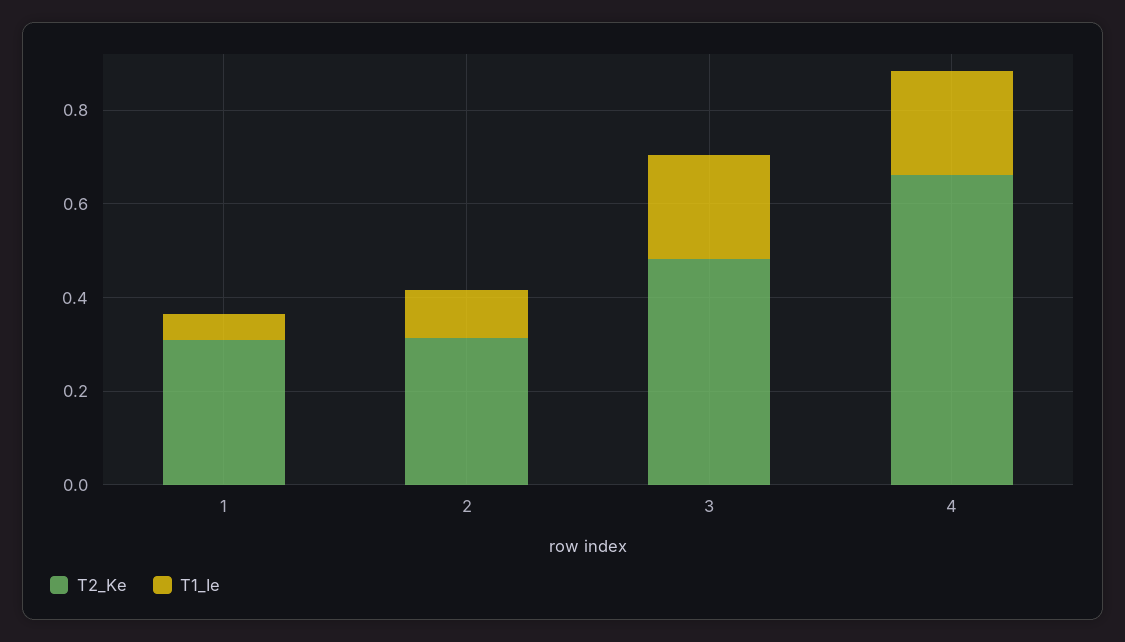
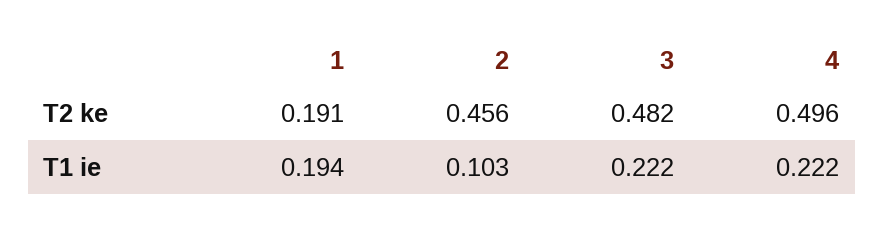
T2_Ke, 1: 0.3 -> 0.191
T1_Ie, 1: 0.05 -> 0.194
T2_Ke, 2: 0.3 -> 0.456
T2_Ke, 4: 0.65 -> 0.496

